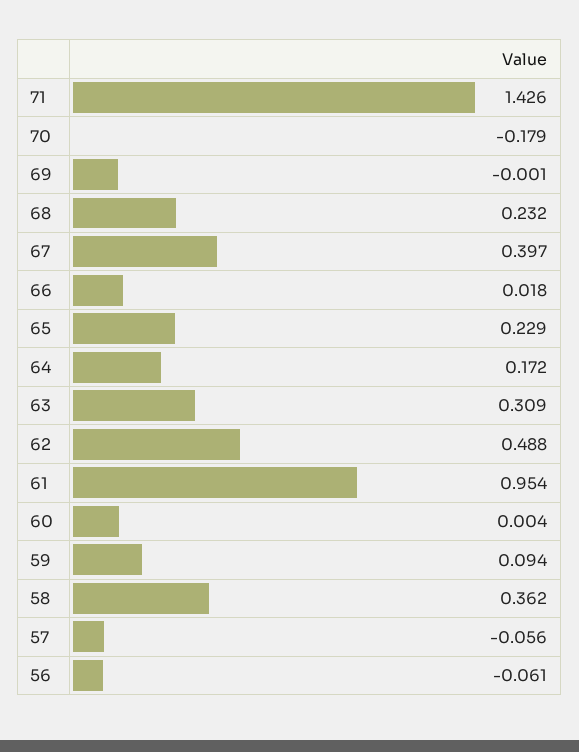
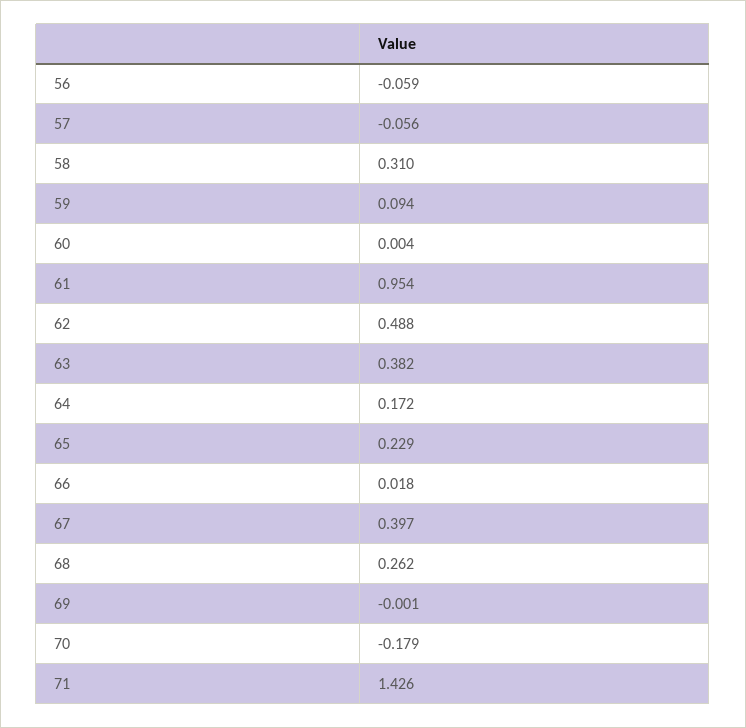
68: 0.232 -> 0.262
63: 0.309 -> 0.382
58: 0.362 -> 0.31
56: -0.061 -> -0.059

